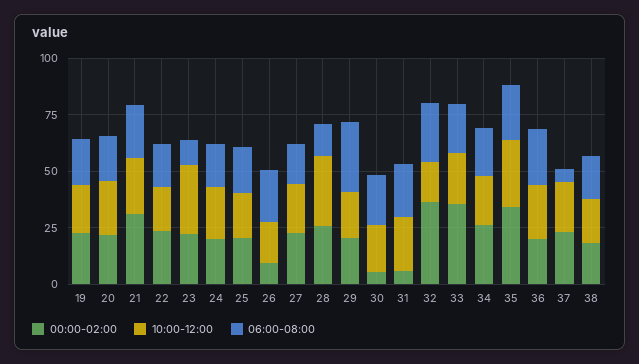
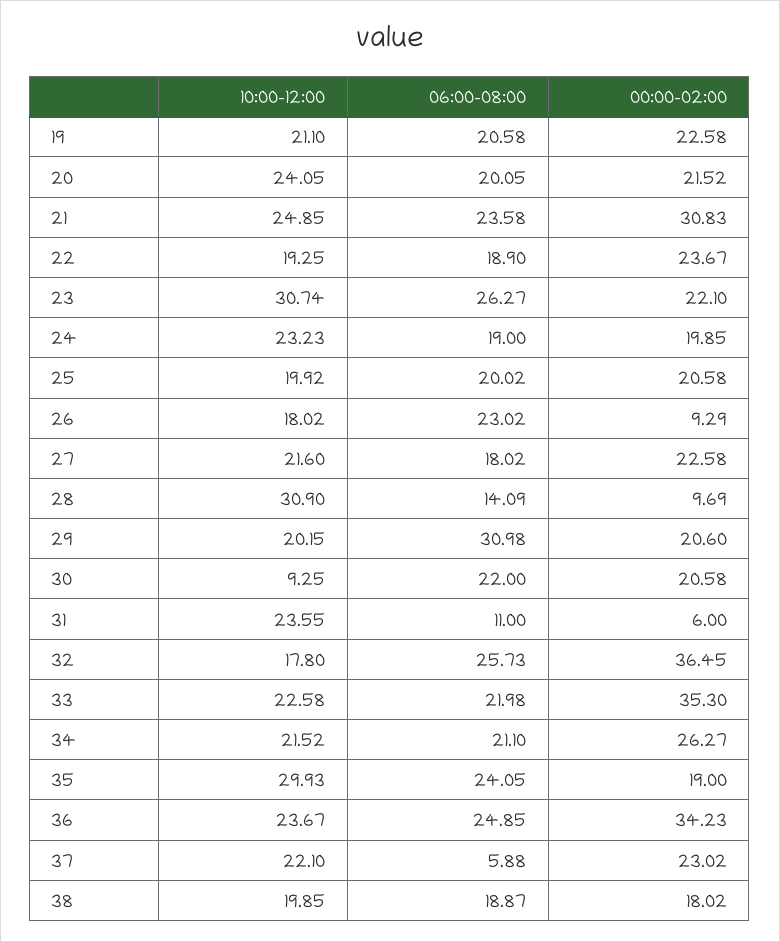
06:00-08:00, 23: 10 -> 26.27
00:00-02:00, 28: 25 -> 9.69
00:00-02:00, 30: 5 -> 20.58
10:00-12:00, 30: 20 -> 9.25
06:00-08:00, 31: 25 -> 11
00:00-02:00, 35: 35 -> 19
00:00-02:00, 36: 20 -> 34.23

